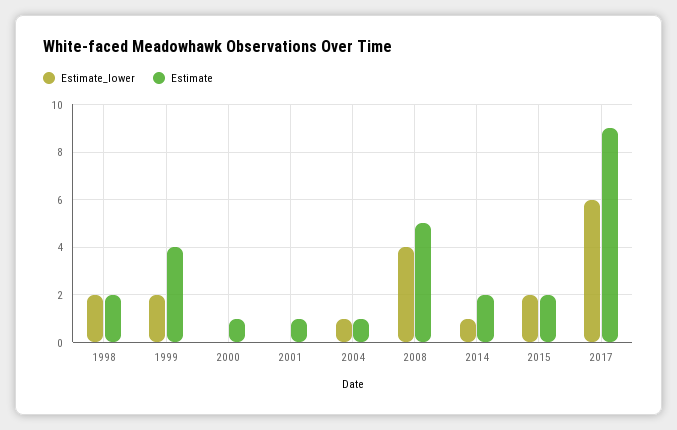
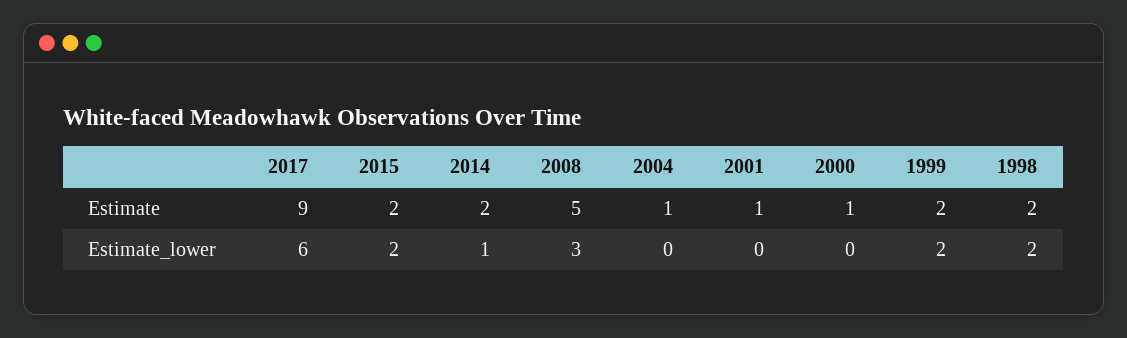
Estimate, 1999: 4 -> 2
Estimate_lower, 2004: 1 -> 0
Estimate_lower, 2008: 4 -> 3

